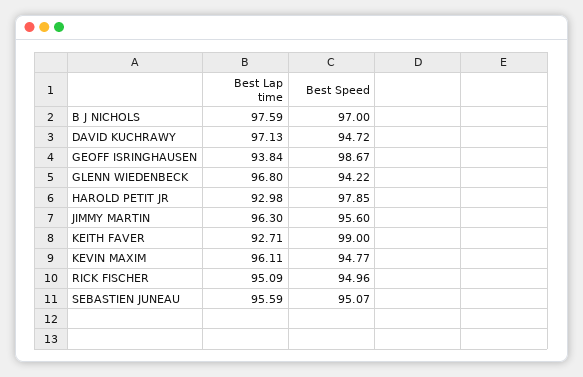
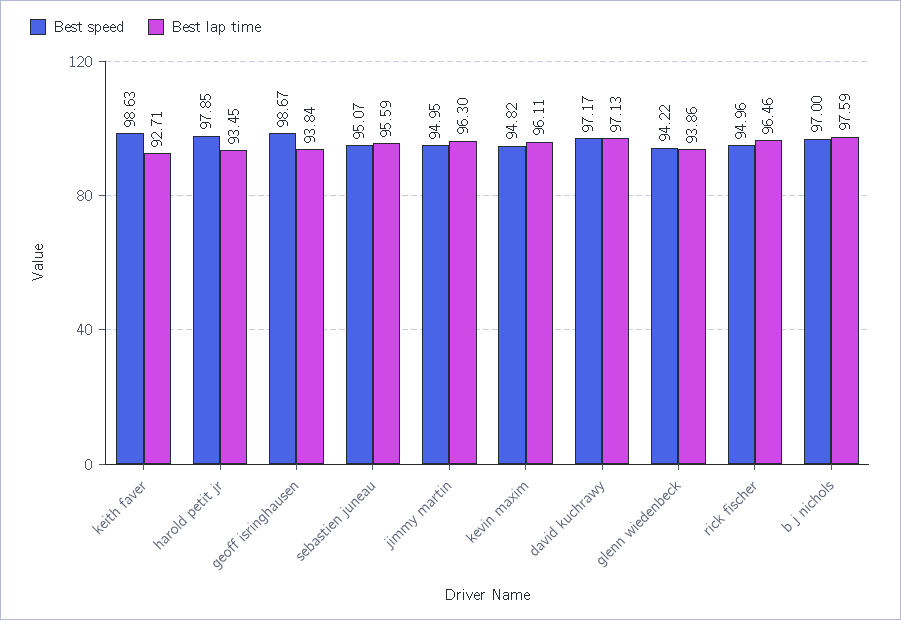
Best Speed, DAVID KUCHRAWY: 94.72 -> 97.17
Best Lap time, GLENN WIEDENBECK: 96.8 -> 93.86
Best Lap time, HAROLD PETIT JR: 92.98 -> 93.45
Best Speed, JIMMY MARTIN: 95.6 -> 94.95
Best Speed, KEITH FAVER: 99 -> 98.63
Best Speed, KEVIN MAXIM: 94.77 -> 94.82
Best Lap time, RICK FISCHER: 95.09 -> 96.46

